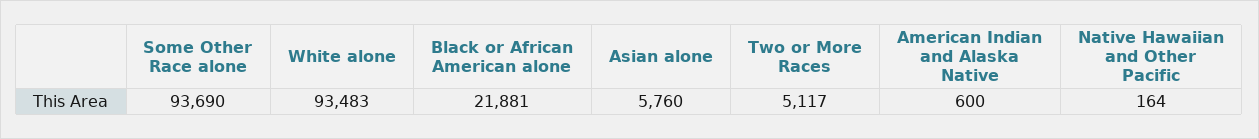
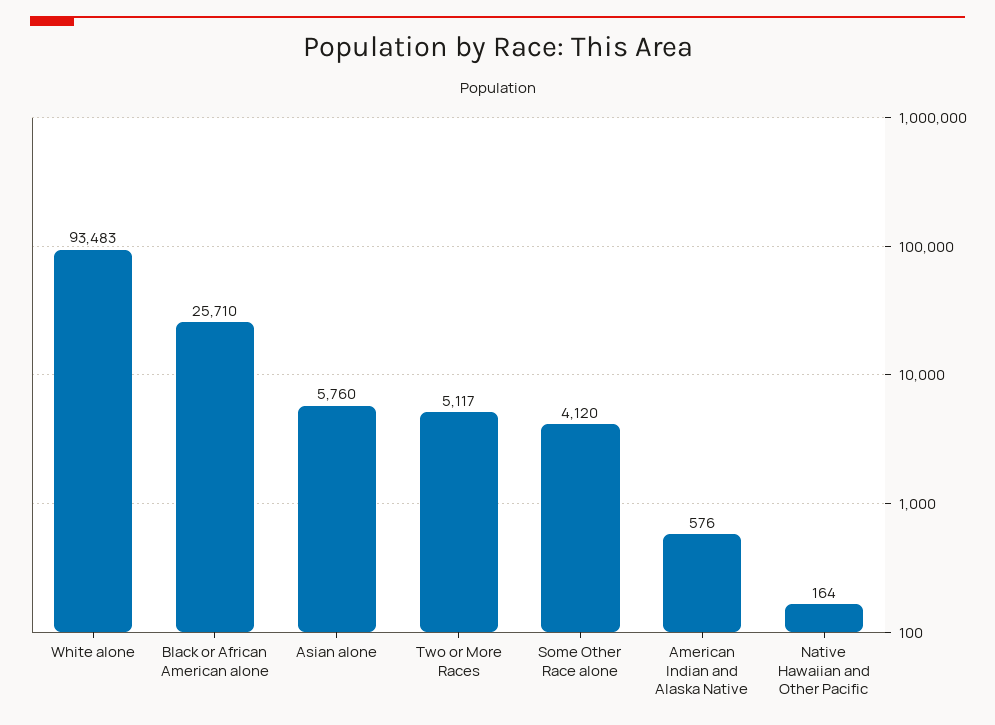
Some Other Race alone: 93690 -> 4120
Black or African American alone: 21881 -> 25710
American Indian and Alaska Native: 600 -> 576

